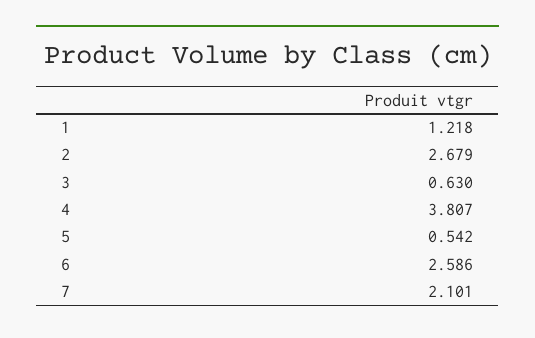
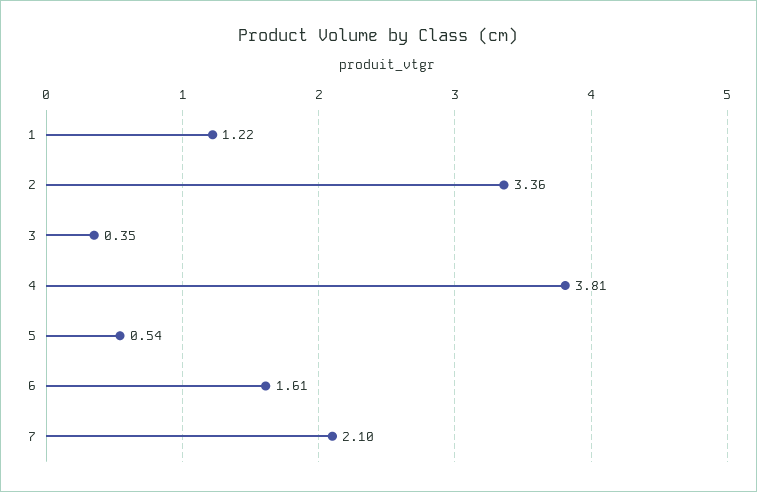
2: 2.679 -> 3.36
3: 0.63 -> 0.35
6: 2.586 -> 1.61

